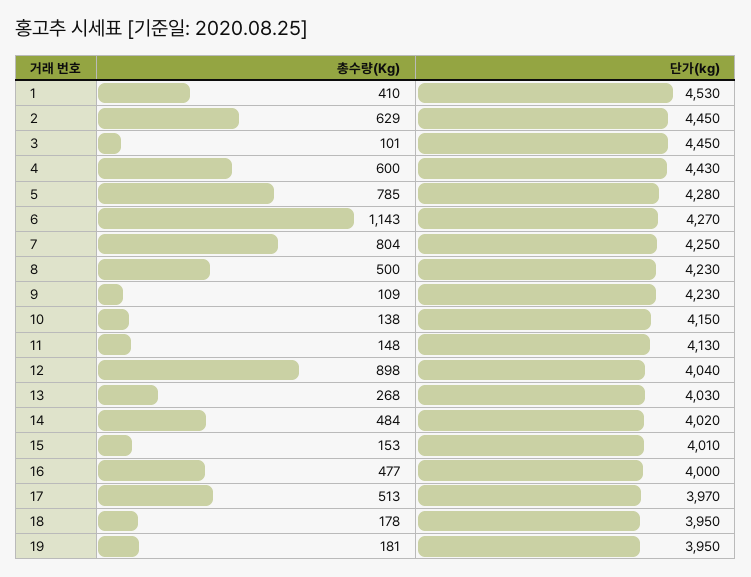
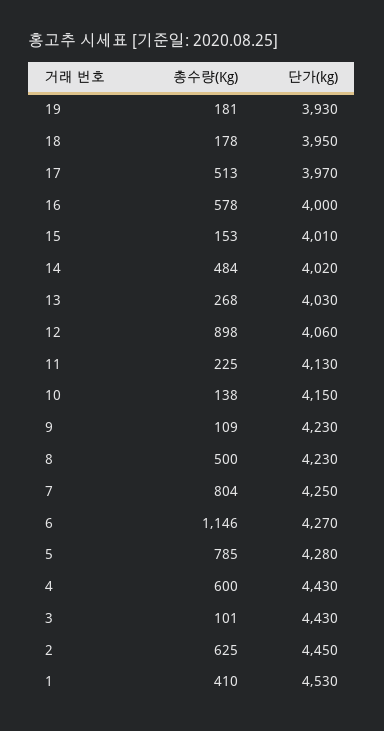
총수량(Kg), 2: 629 -> 625
단가(kg), 3: 4450 -> 4430
총수량(Kg), 6: 1143 -> 1146
총수량(Kg), 11: 148 -> 225
단가(kg), 12: 4040 -> 4060
총수량(Kg), 16: 477 -> 578
단가(kg), 19: 3950 -> 3930

